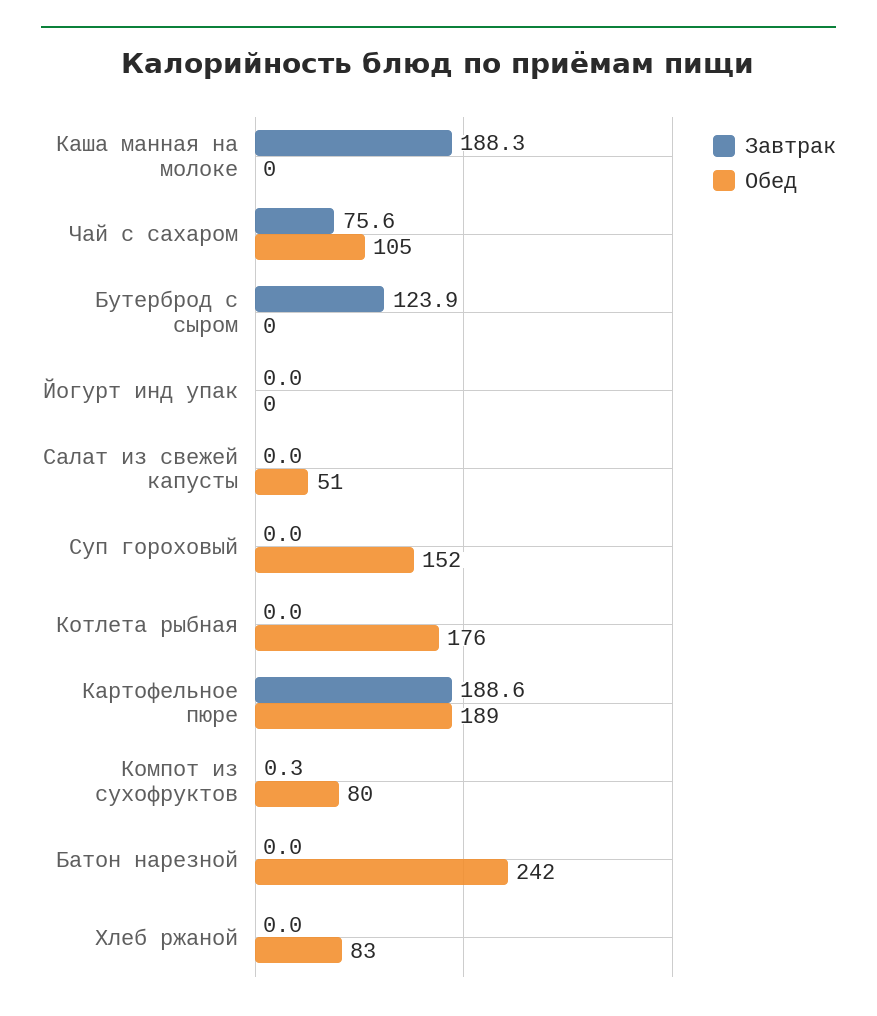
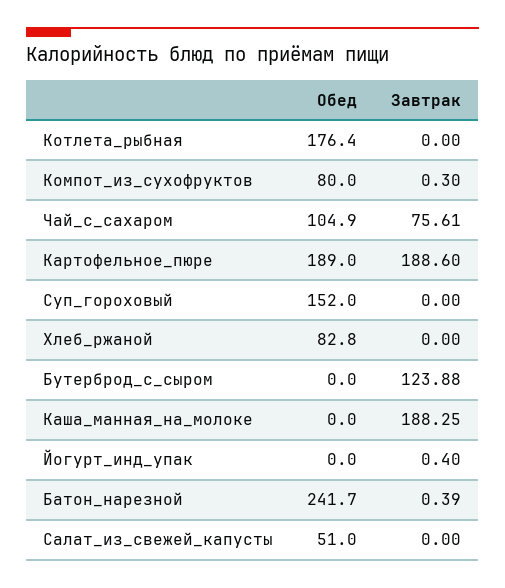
Завтрак, Йогурт инд упак: 0 -> 0.4
Завтрак, Батон нарезной: 0 -> 0.39

